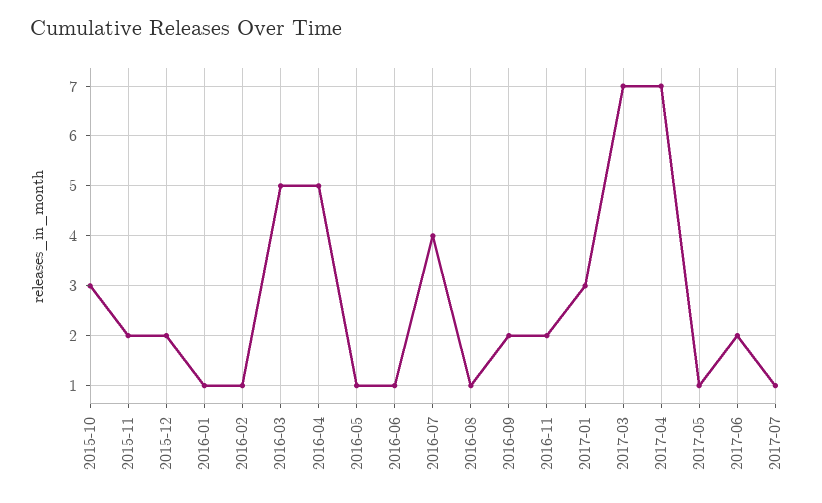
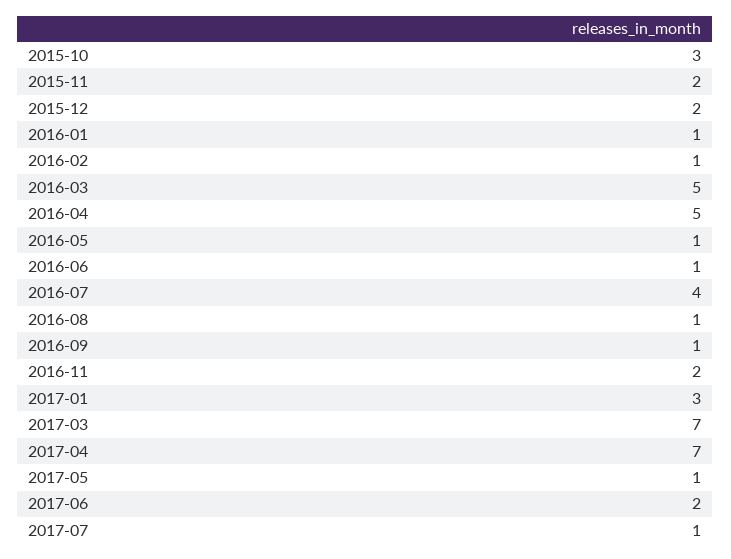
2016-09: 2 -> 1

